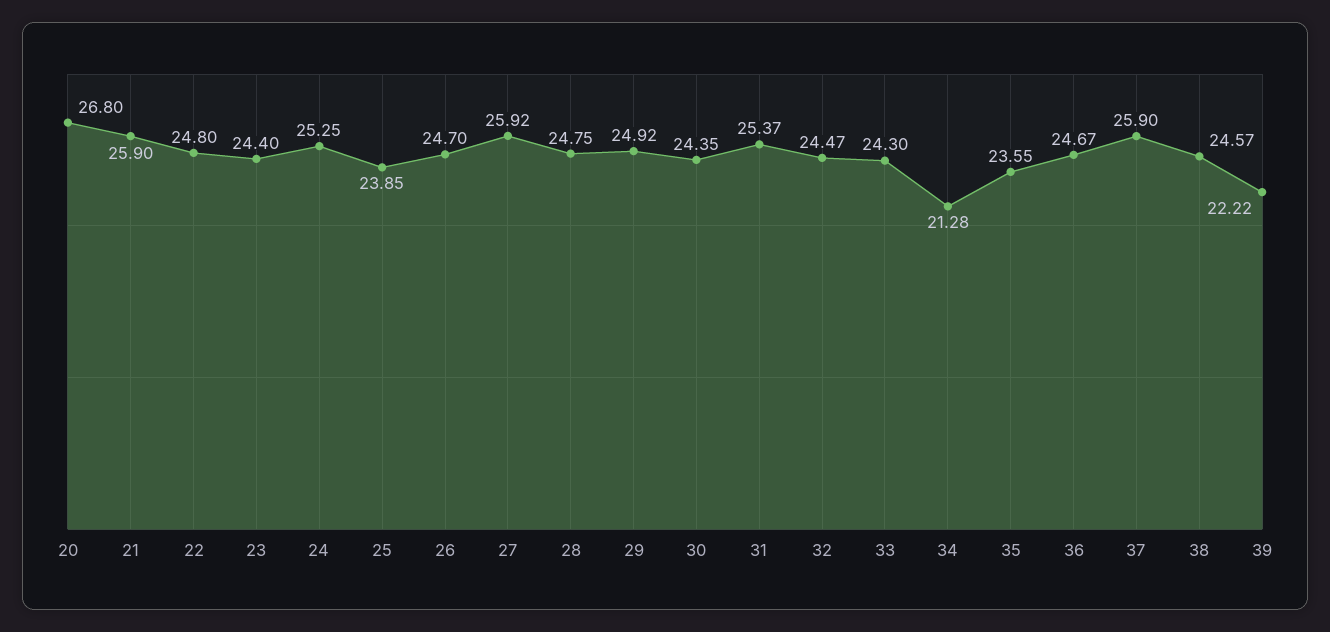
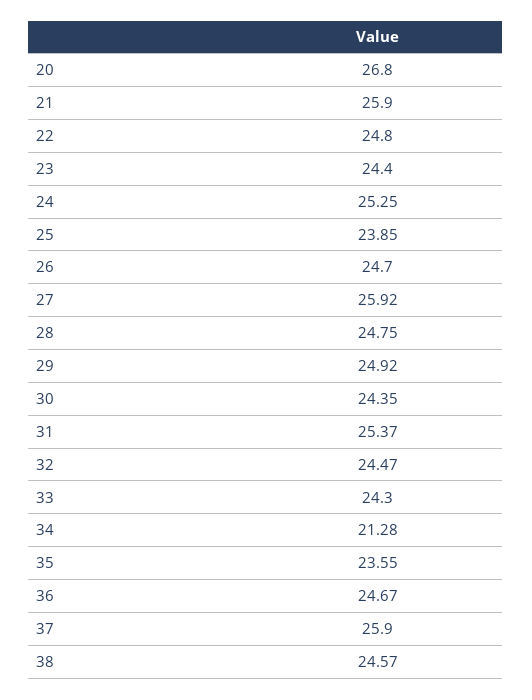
39: 22.22 -> none

